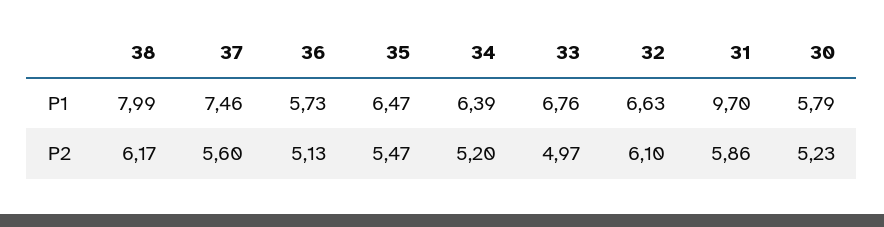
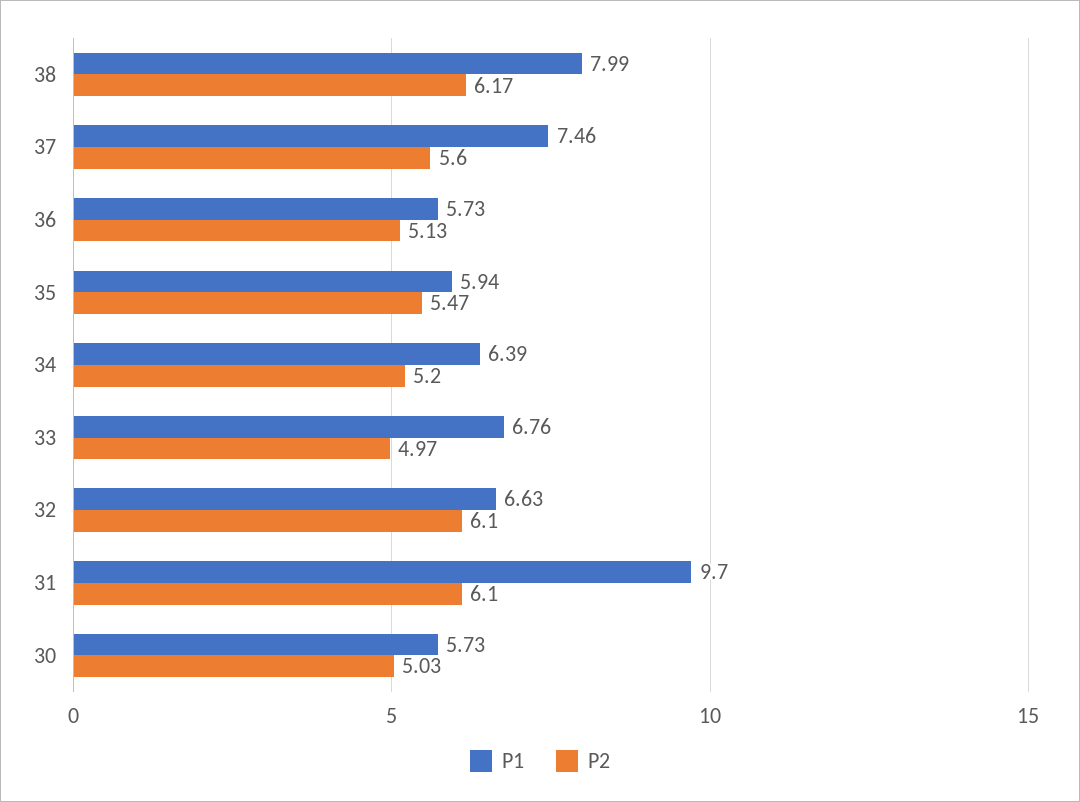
P1, 35: 6.47 -> 5.94
P1, 30: 5.79 -> 5.73
P2, 31: 5.86 -> 6.1
P2, 30: 5.23 -> 5.03

